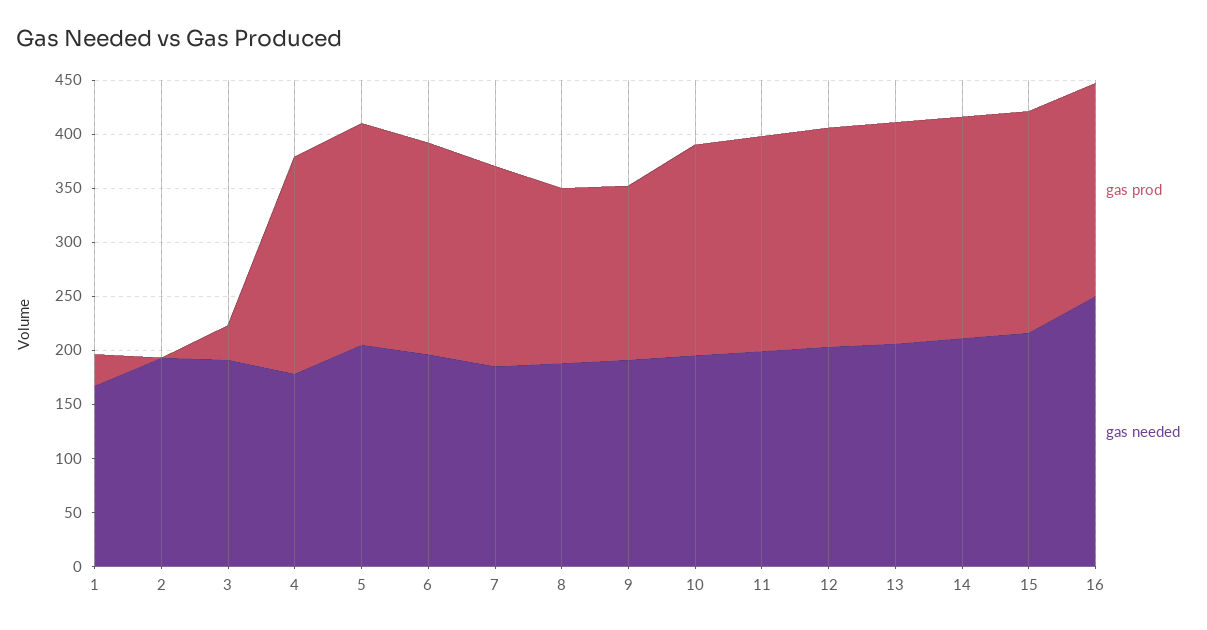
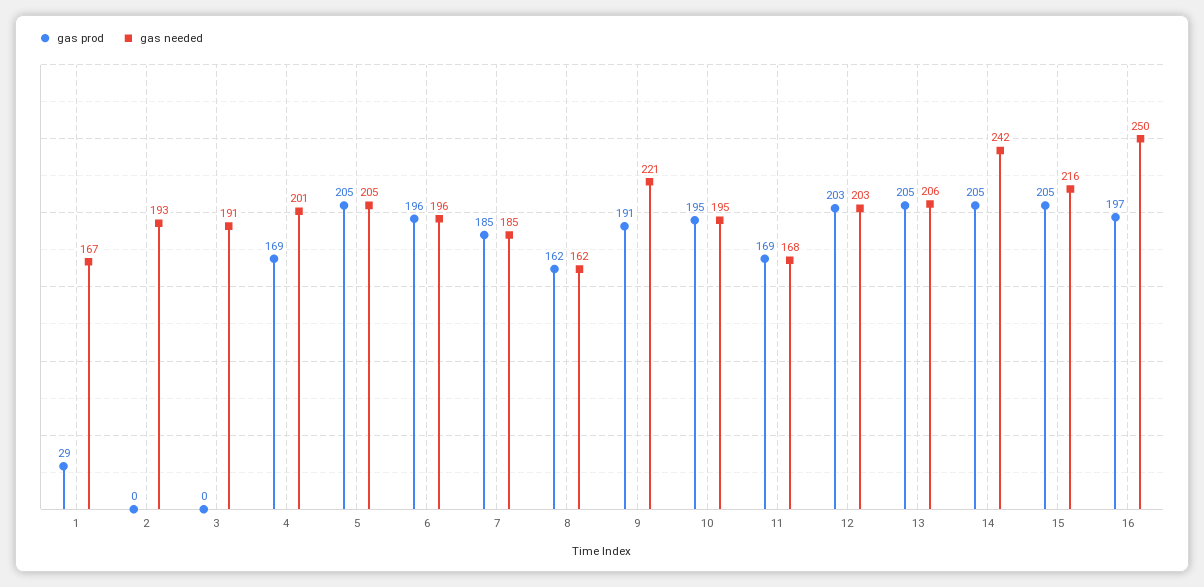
gas prod, 3: 30 -> 0
gas prod, 4: 200 -> 169
gas needed, 4: 180 -> 201
gas needed, 8: 190 -> 162
gas prod, 9: 160 -> 191
gas needed, 9: 190 -> 221
gas prod, 11: 200 -> 169
gas needed, 11: 200 -> 168
gas needed, 14: 210 -> 242

